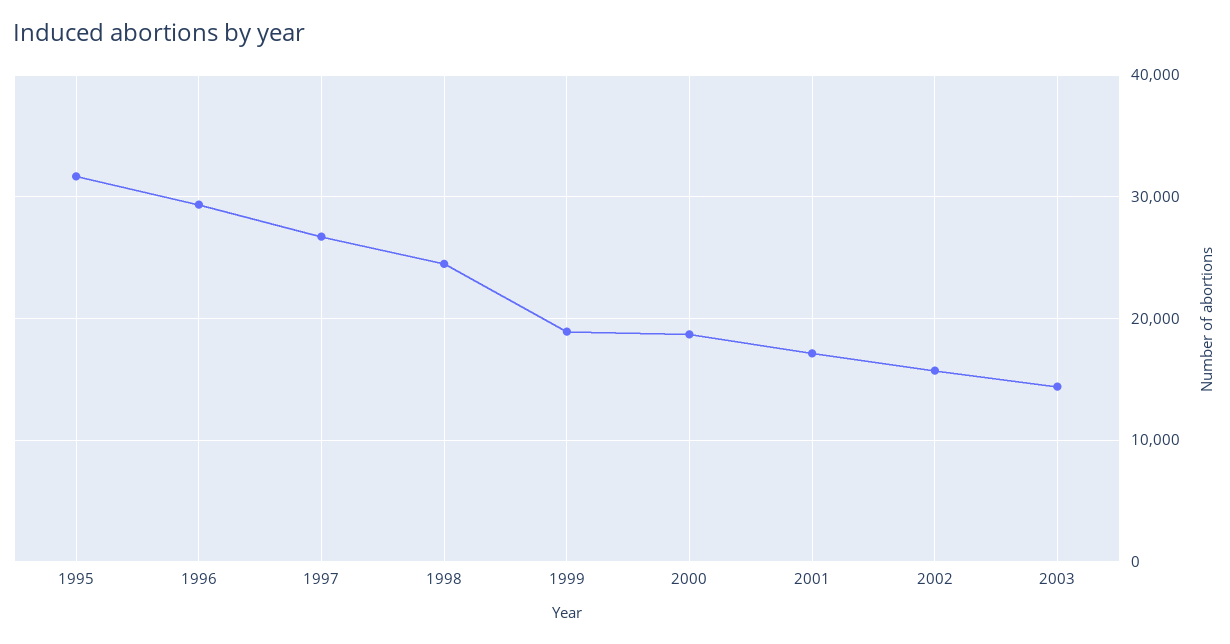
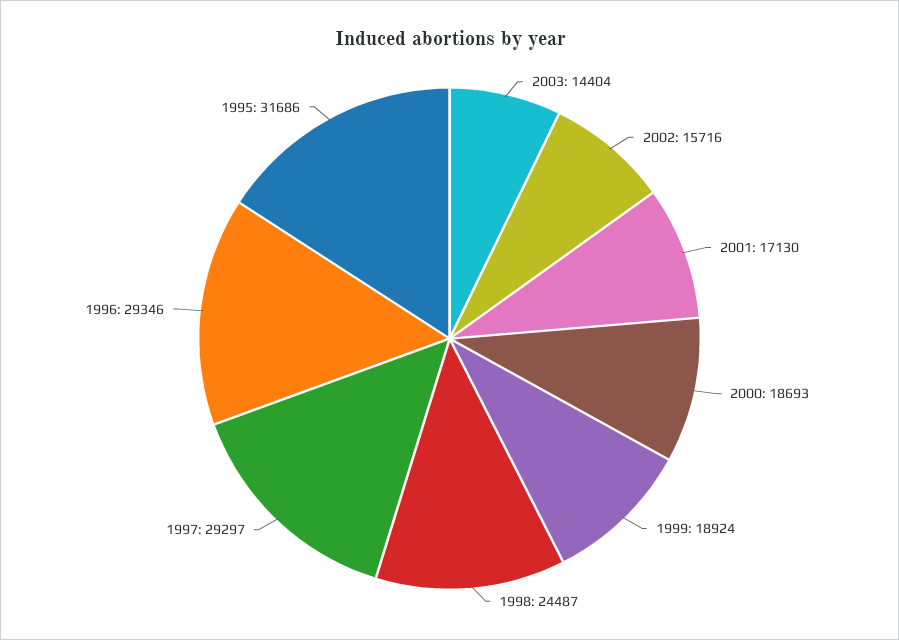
1997: 27000 -> 29297

